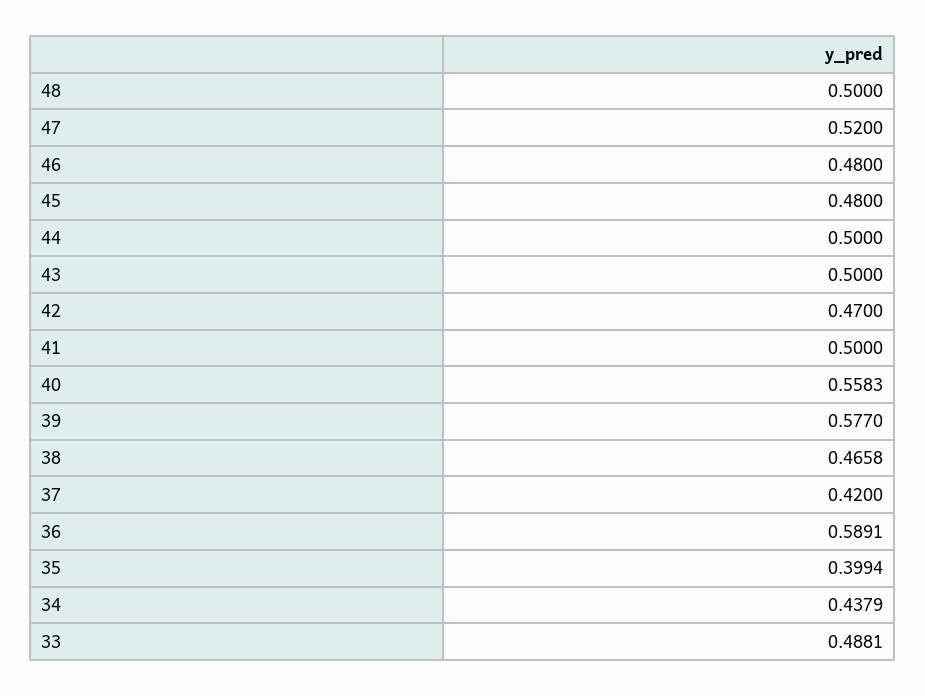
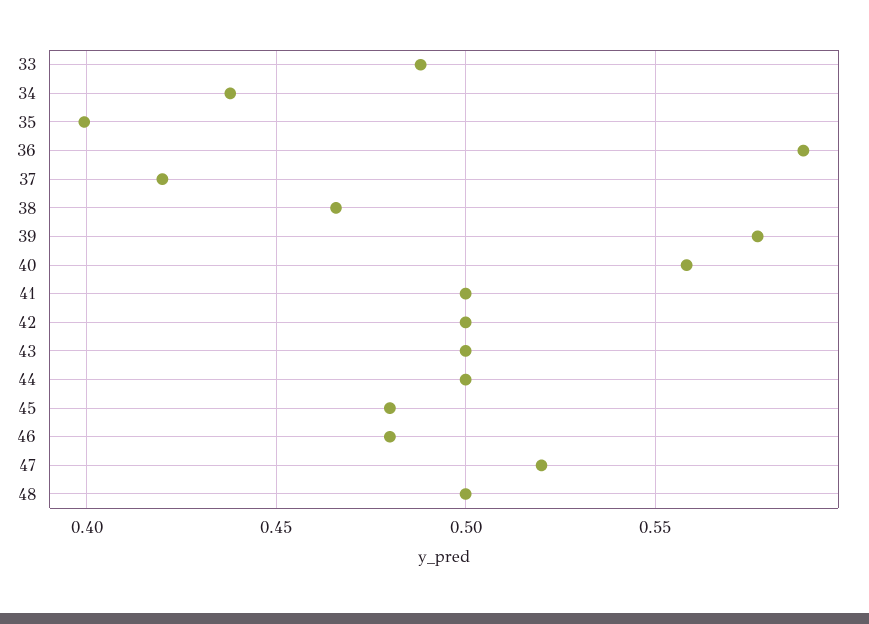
42: 0.47 -> 0.5

